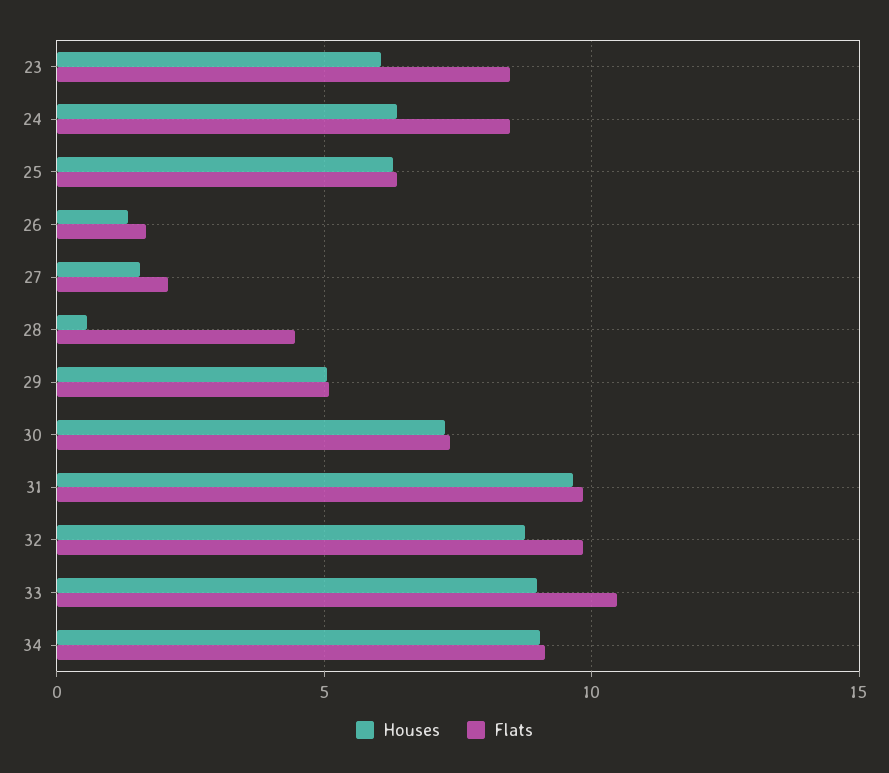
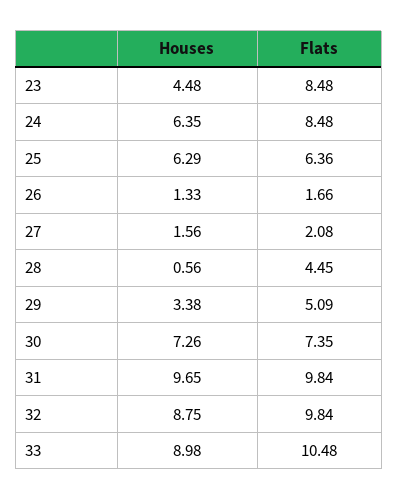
Houses, 23: 6 -> 4.48
Houses, 29: 5 -> 3.38
Houses, 34: 9 -> none
Flats, 34: 9 -> none

